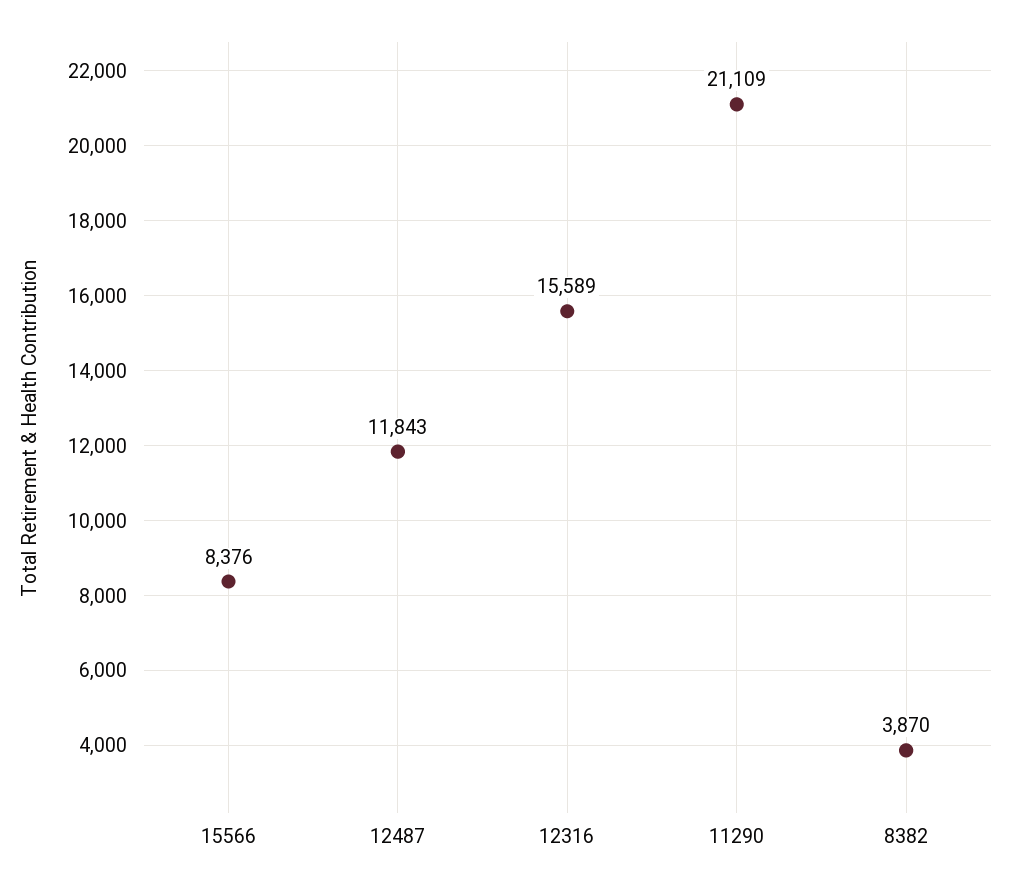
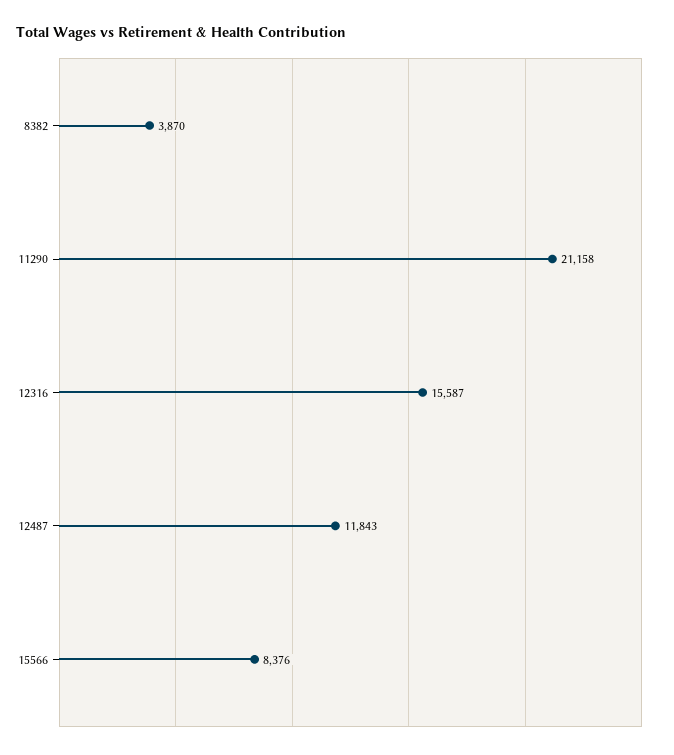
12316: 15589 -> 15587
11290: 21109 -> 21158

